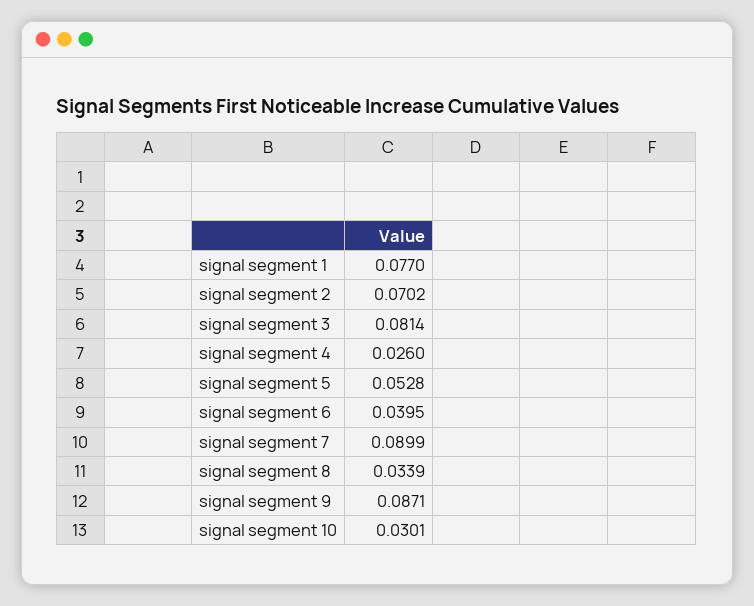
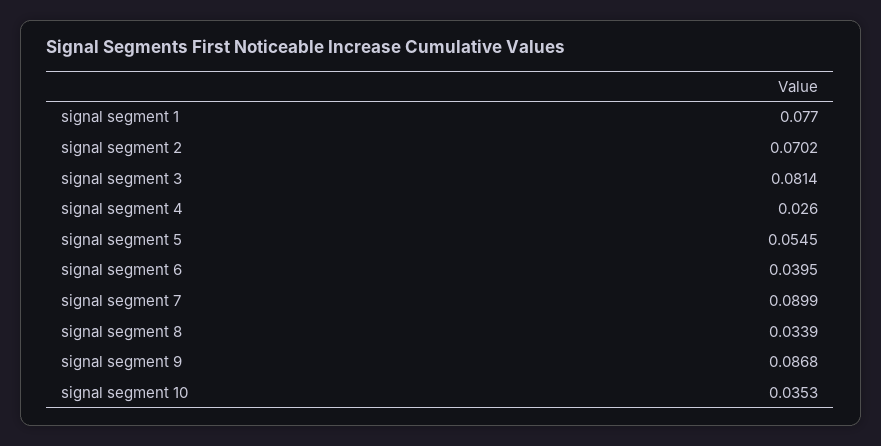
signal segment 5: 0.0528 -> 0.0545
signal segment 9: 0.0871 -> 0.0868
signal segment 10: 0.0301 -> 0.0353

